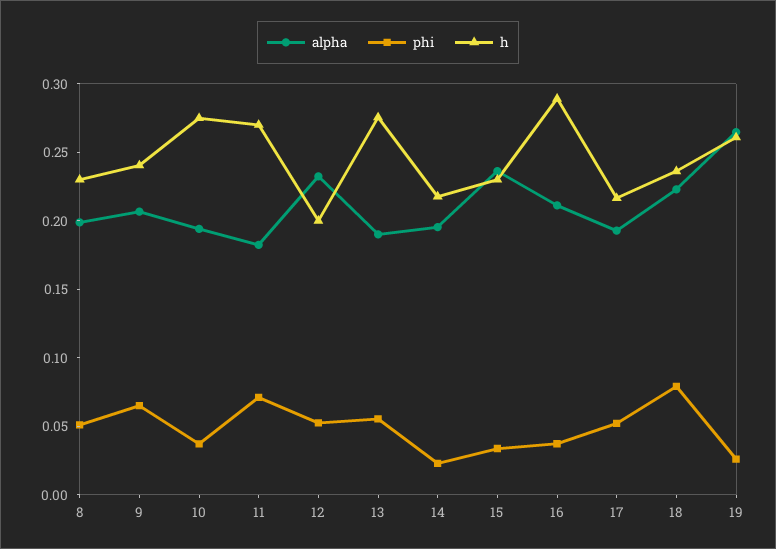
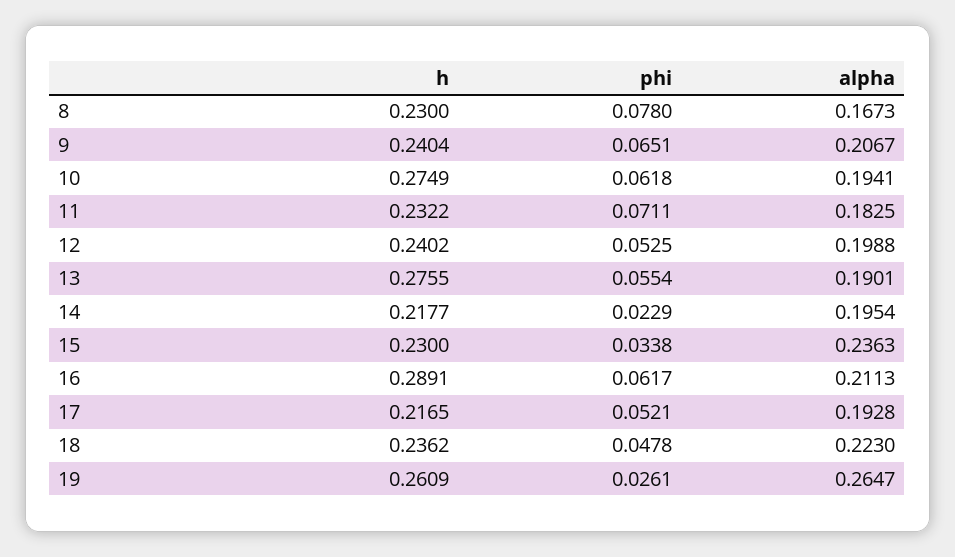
alpha, 8: 0.2 -> 0.1673
phi, 8: 0.05 -> 0.078
phi, 10: 0.04 -> 0.0618
h, 11: 0.27 -> 0.2322
alpha, 12: 0.23 -> 0.1988
h, 12: 0.2 -> 0.2402
phi, 16: 0.04 -> 0.0617
phi, 18: 0.08 -> 0.0478

